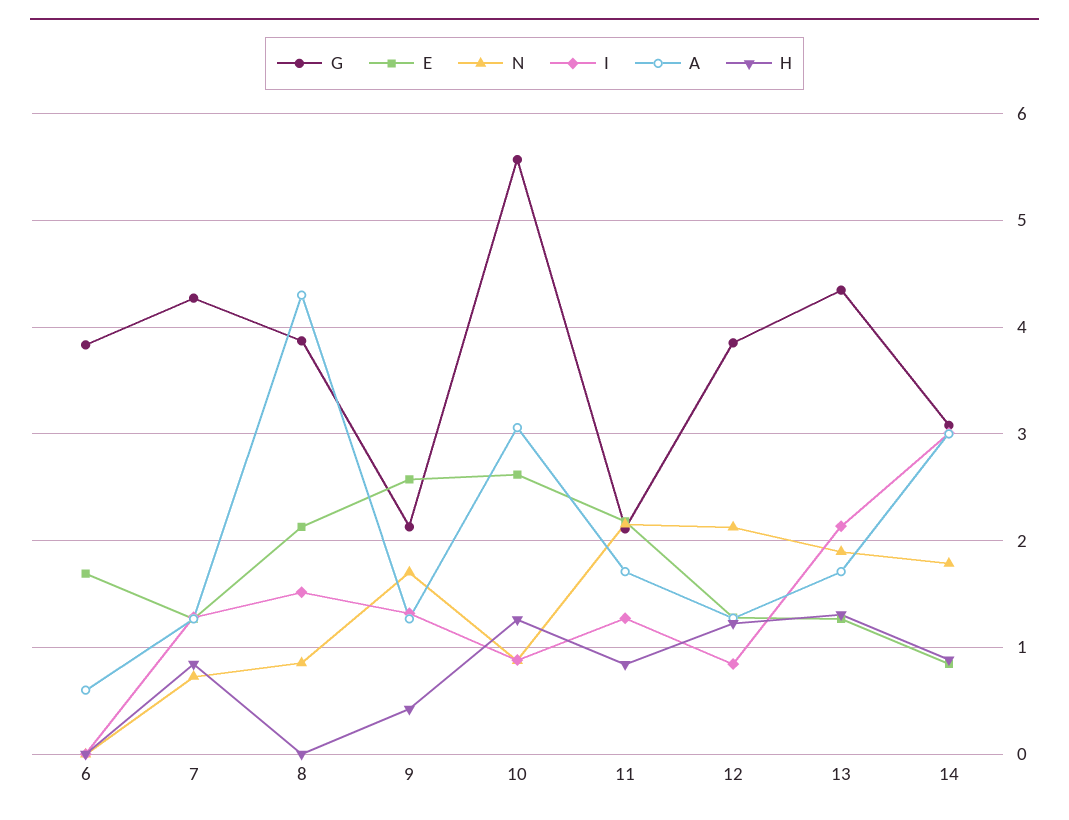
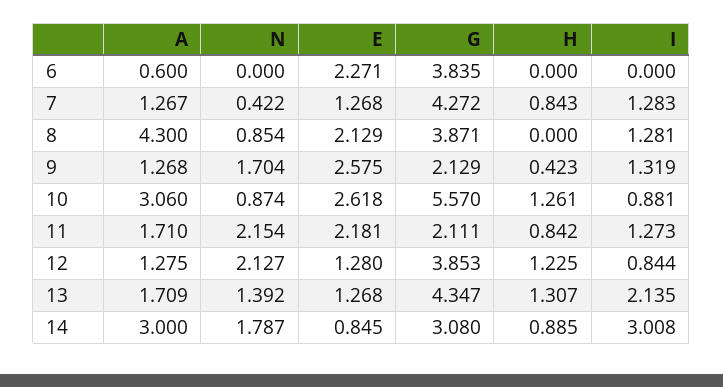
E, 6: 1.7 -> 2.271
N, 7: 0.7 -> 0.422
I, 8: 1.5 -> 1.281
N, 13: 1.9 -> 1.392

